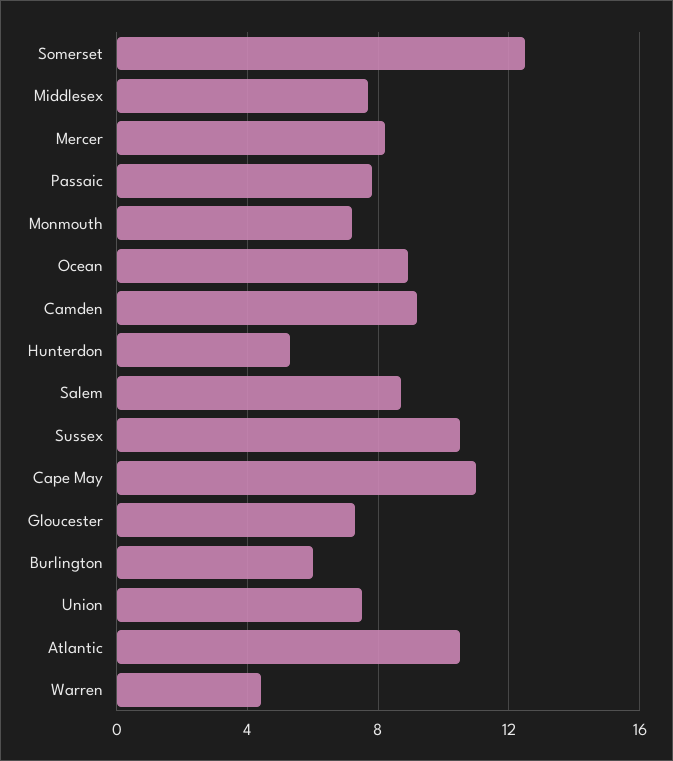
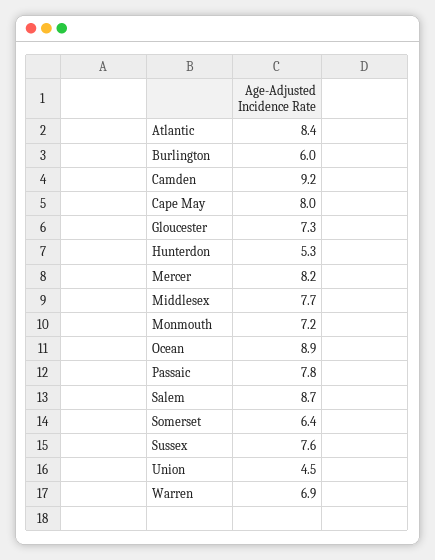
Somerset: 12.5 -> 6.4
Sussex: 10.5 -> 7.6
Cape May: 11 -> 8
Union: 7.5 -> 4.5
Atlantic: 10.5 -> 8.4
Warren: 4.5 -> 6.9

